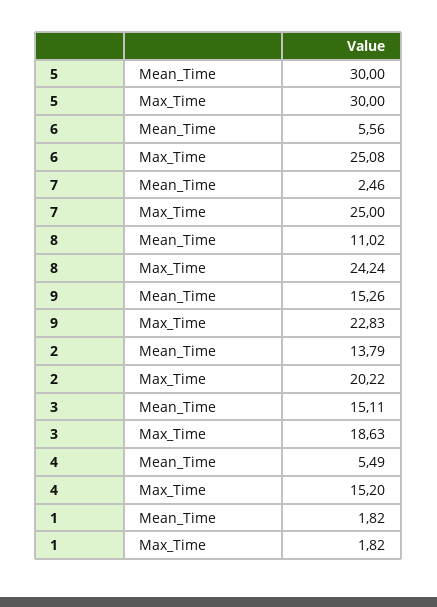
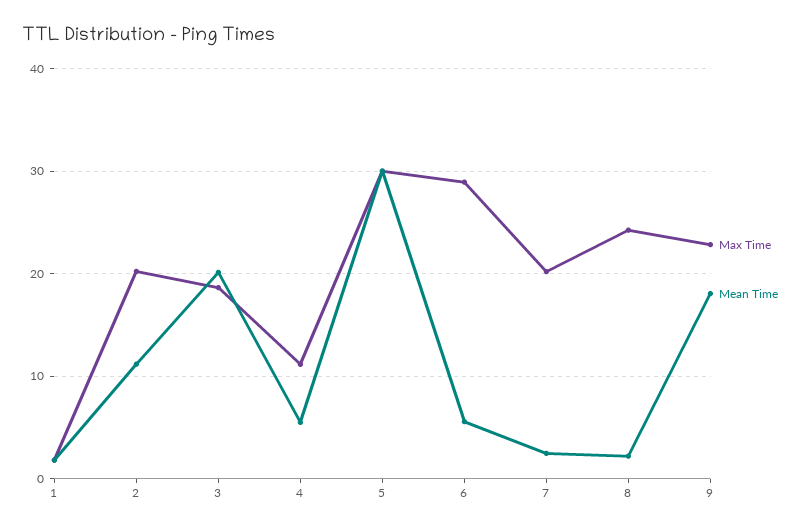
Max_Time, 6: 25.08 -> 29
Max_Time, 7: 25 -> 20
Mean_Time, 8: 11.02 -> 2
Mean_Time, 9: 15.26 -> 18
Mean_Time, 2: 13.79 -> 11
Mean_Time, 3: 15.11 -> 20
Max_Time, 4: 15.2 -> 11

